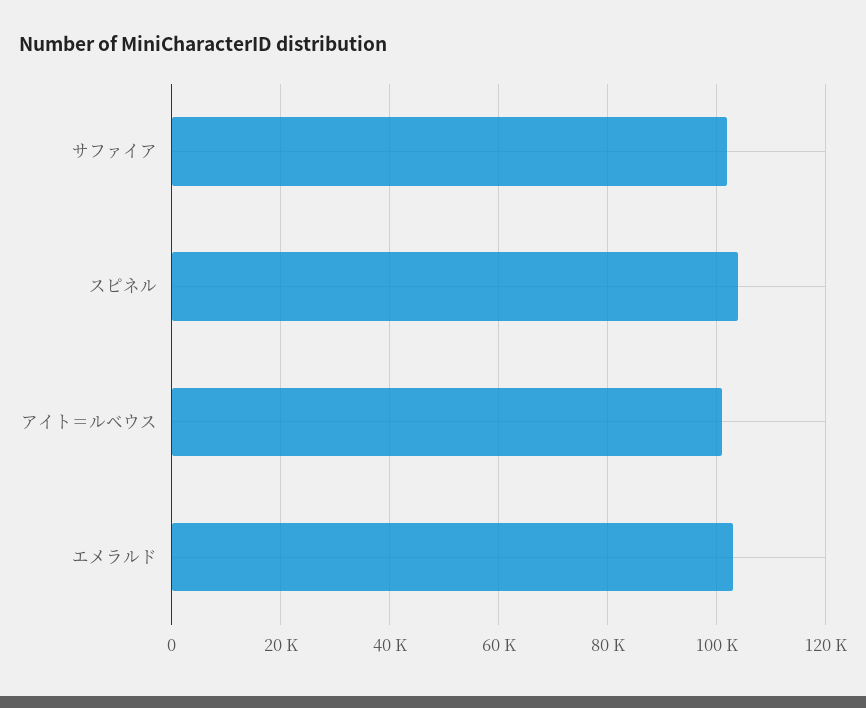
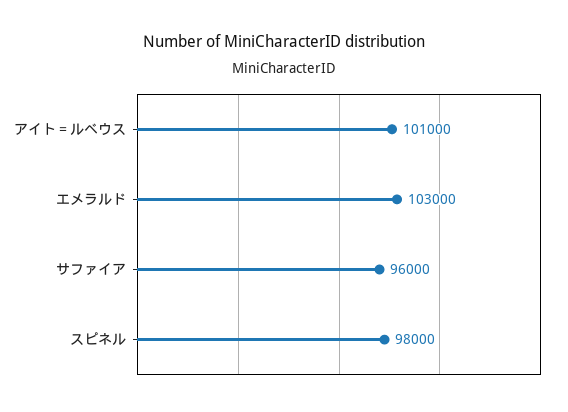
サファイア: 102000 -> 96000
スピネル: 104000 -> 98000

